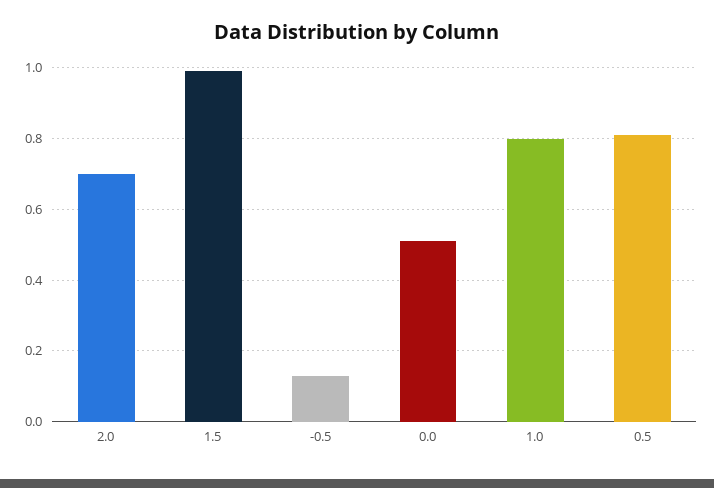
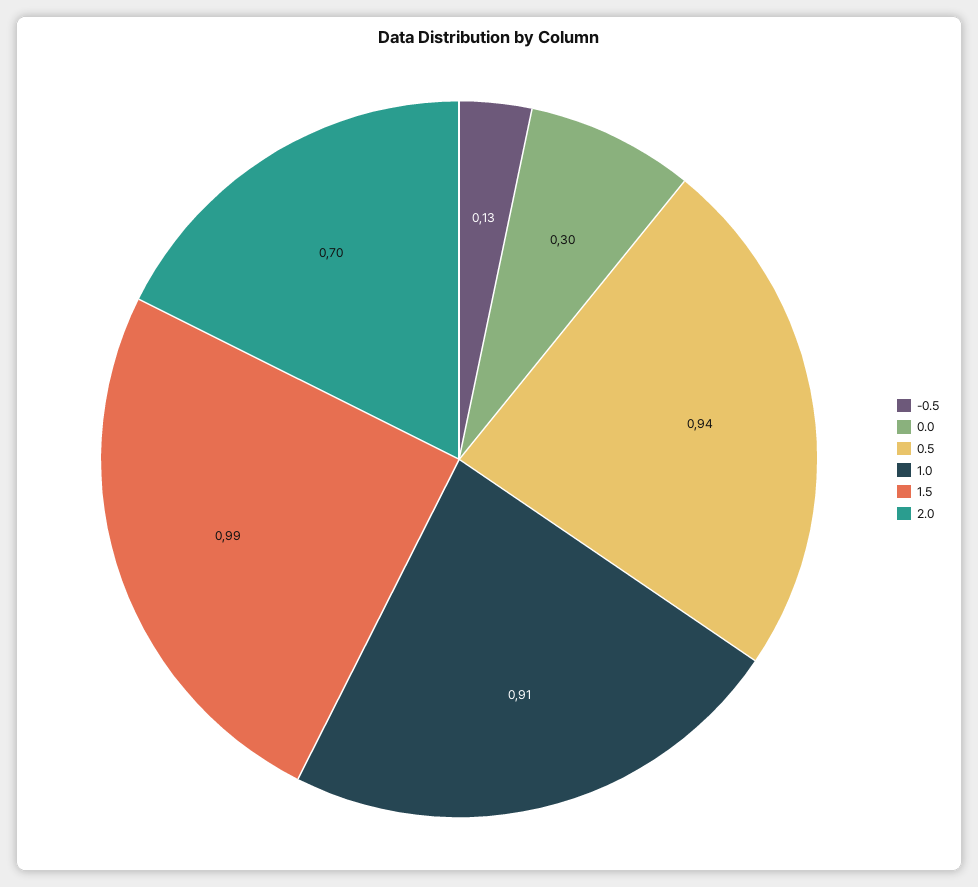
0.0: 0.5 -> 0.3
1.0: 0.8 -> 0.91
0.5: 0.8 -> 0.94

